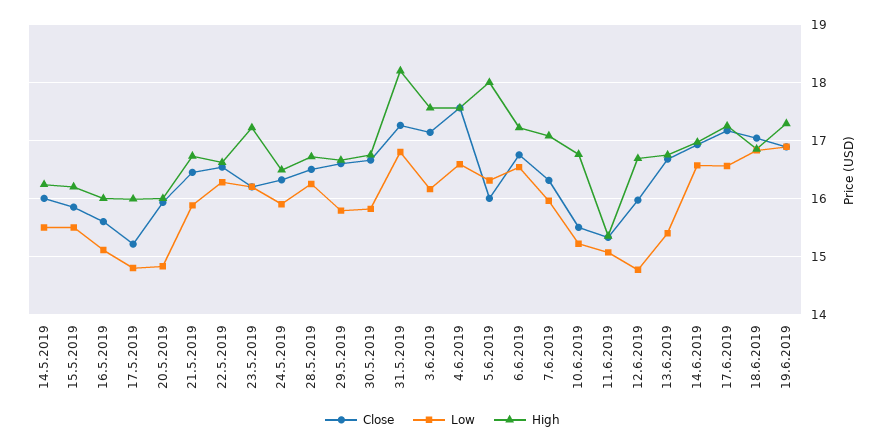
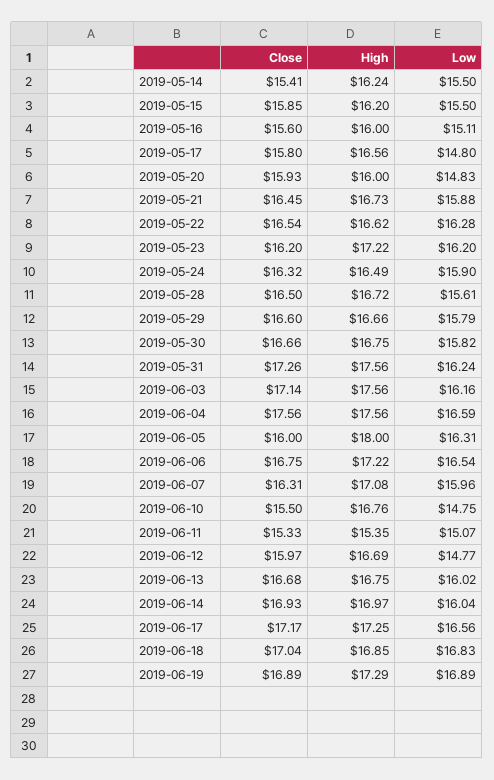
Close, 14.5.2019: 16 -> 15.41
Close, 17.5.2019: 15.2 -> 15.8
High, 17.5.2019: 16 -> 16.56
Low, 28.5.2019: 16.2 -> 15.61
Low, 31.5.2019: 16.8 -> 16.24
High, 31.5.2019: 18.2 -> 17.56
Low, 10.6.2019: 15.2 -> 14.75
Low, 13.6.2019: 15.4 -> 16.02
Low, 14.6.2019: 16.6 -> 16.04

